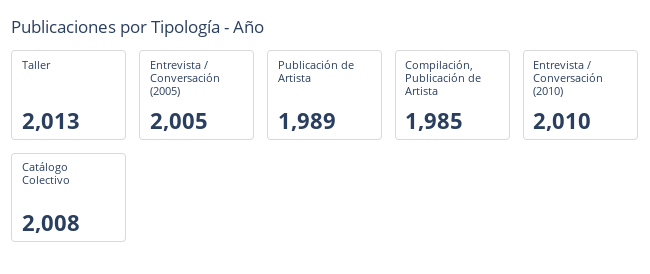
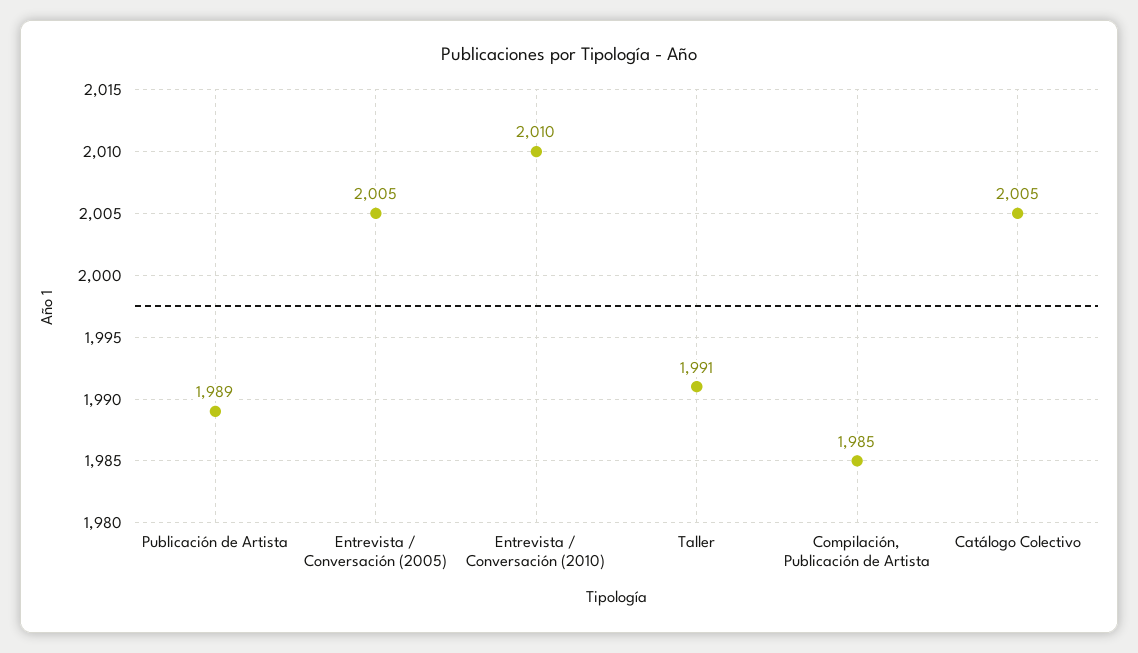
Taller: 2013 -> 1991
Catálogo Colectivo: 2008 -> 2005

